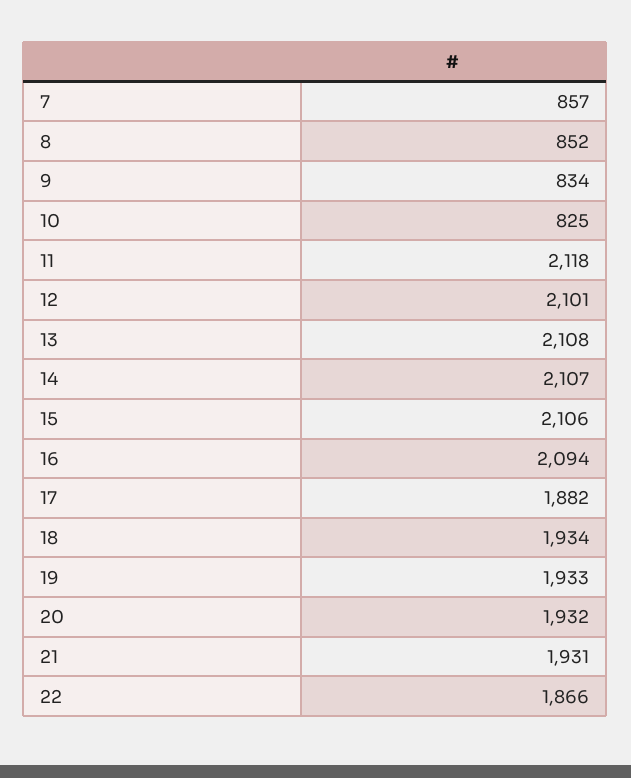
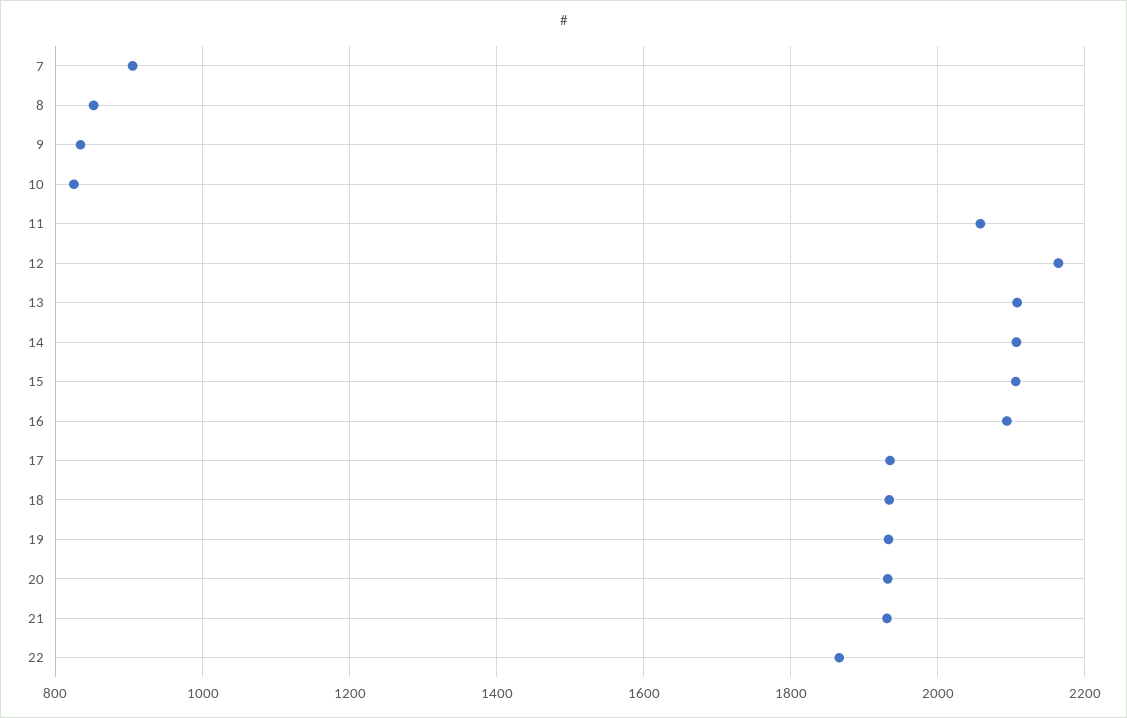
7: 857 -> 900
11: 2118 -> 2060
12: 2101 -> 2160
17: 1882 -> 1940

